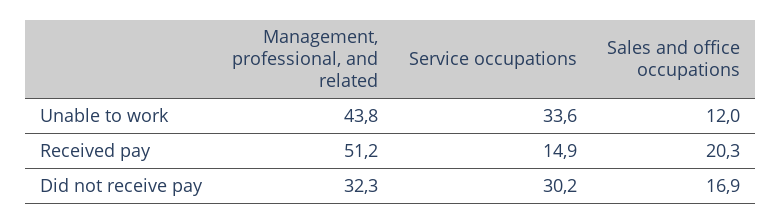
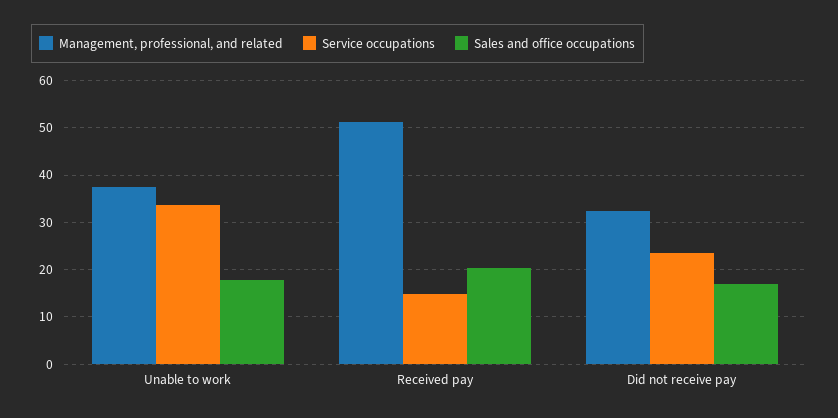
Management, professional, and related, Unable to work: 43.8 -> 38
Sales and office occupations, Unable to work: 12 -> 18
Service occupations, Did not receive pay: 30.2 -> 24

